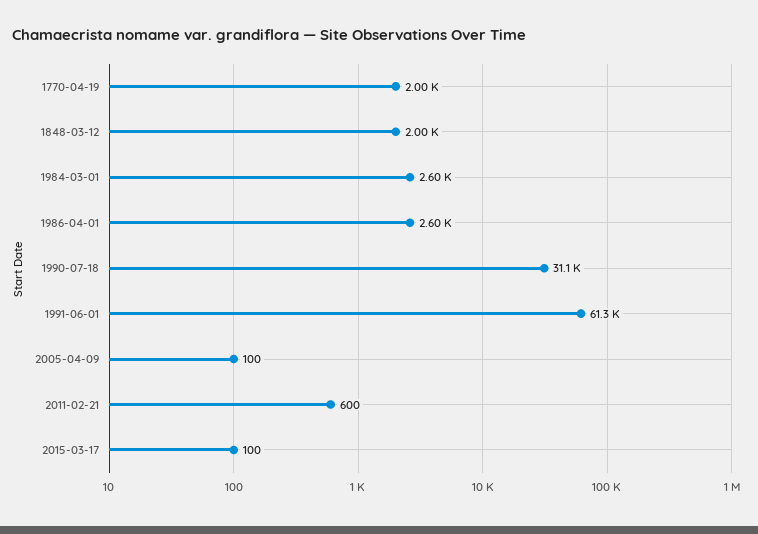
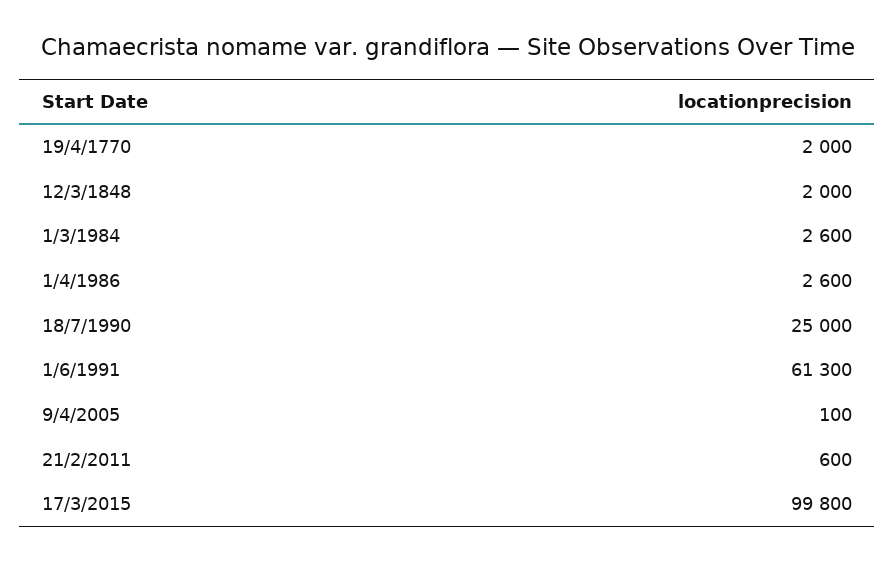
1990-07-18: 31100 -> 25000
2015-03-17: 100 -> 99800

